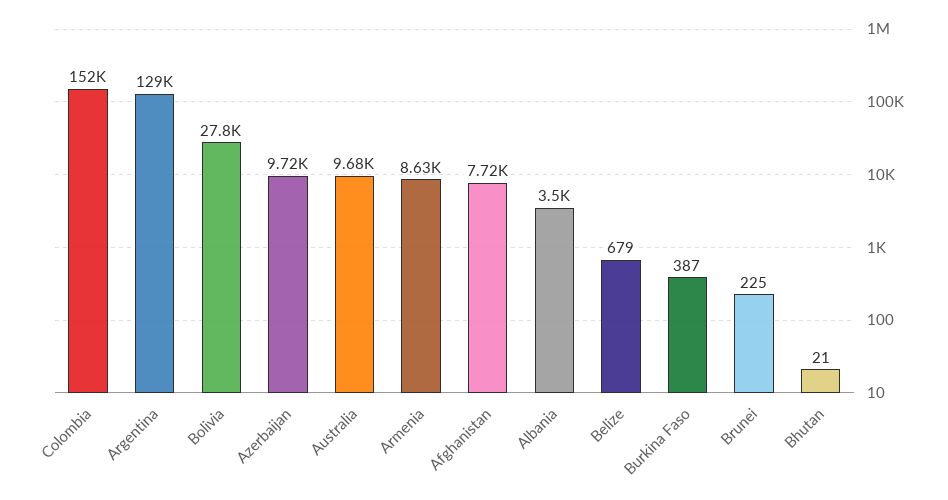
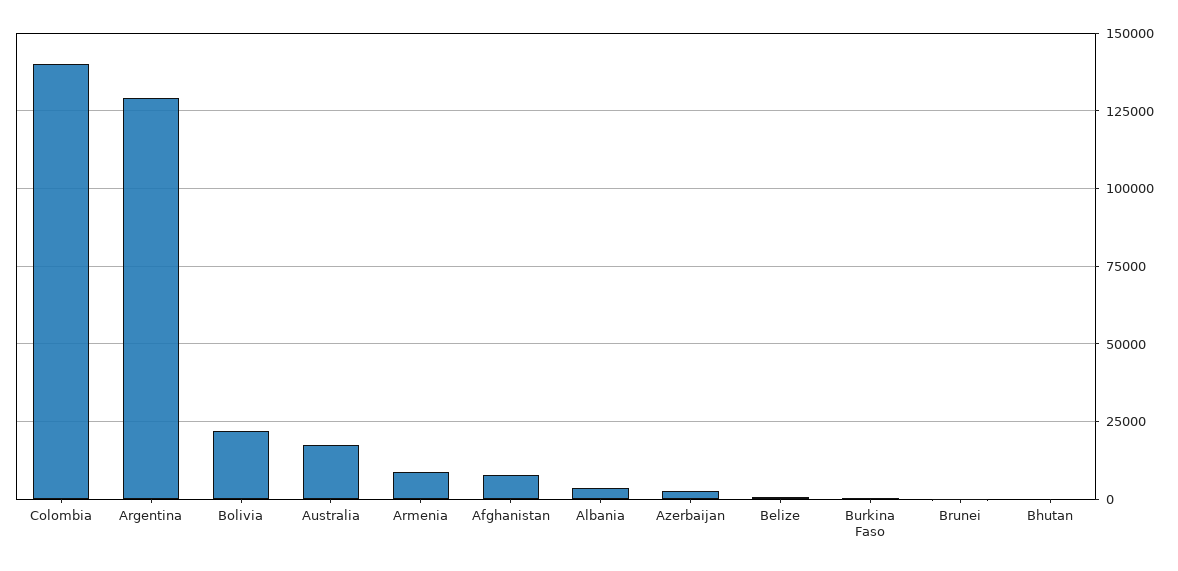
Colombia: 152000 -> 140000
Bolivia: 27800 -> 22500
Azerbaijan: 9720 -> 2500
Australia: 9680 -> 17500

